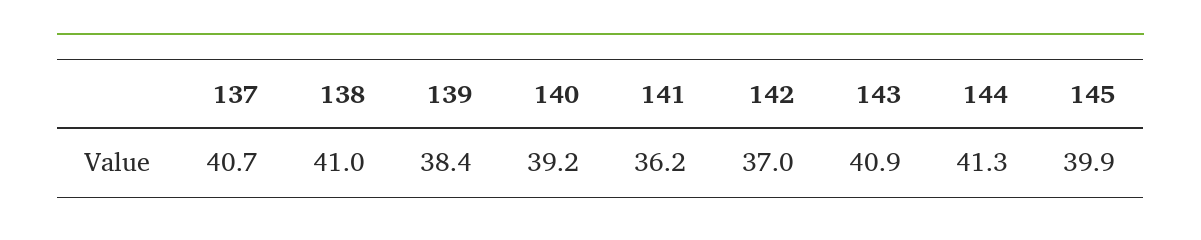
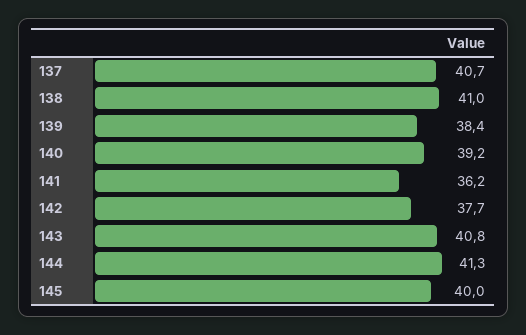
142: 37 -> 37.7
143: 40.9 -> 40.8
145: 39.9 -> 40

